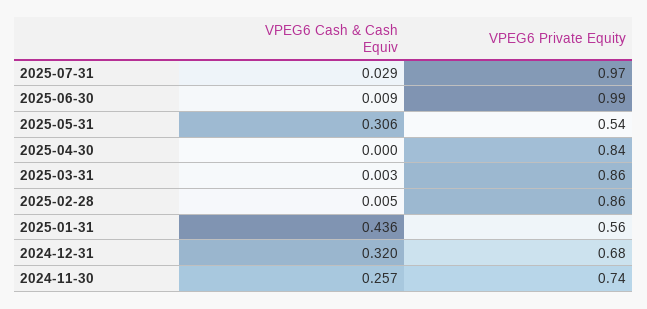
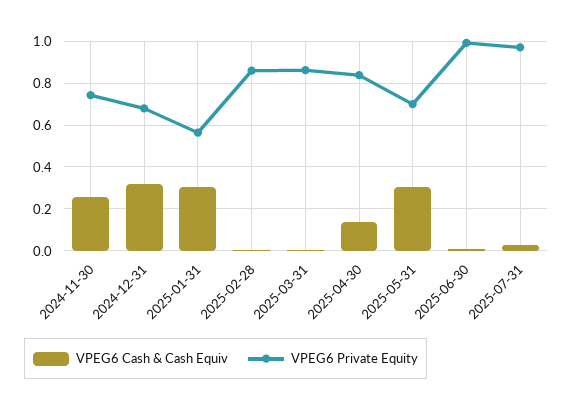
VPEG6 Private Equity, 2025-05-31: 0.54 -> 0.7
VPEG6 Cash & Cash Equiv, 2025-04-30: 0 -> 0.15
VPEG6 Cash & Cash Equiv, 2025-01-31: 0.436 -> 0.3

